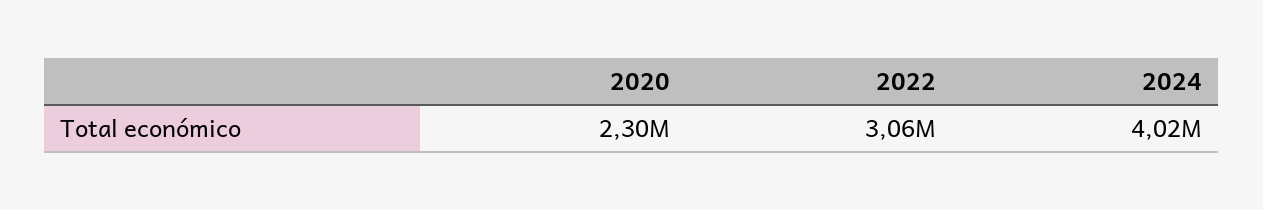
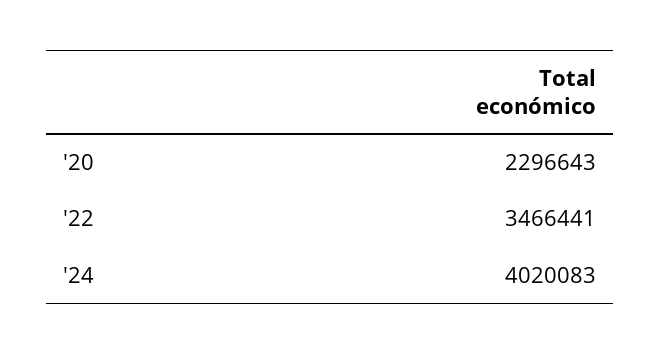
2022: 3060000 -> 3466441

